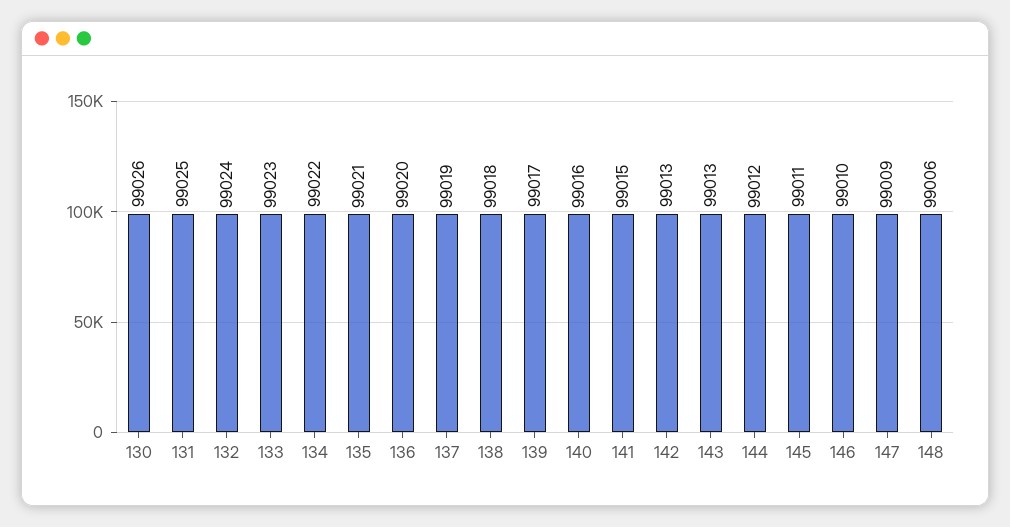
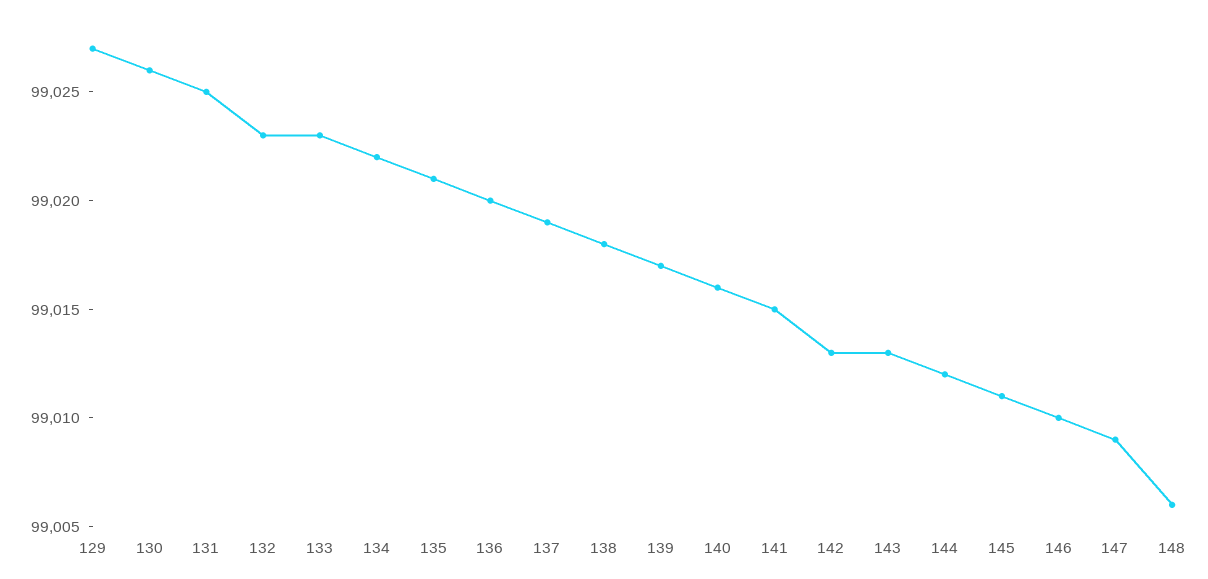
132: 99024 -> 99023
129: none -> 99027

